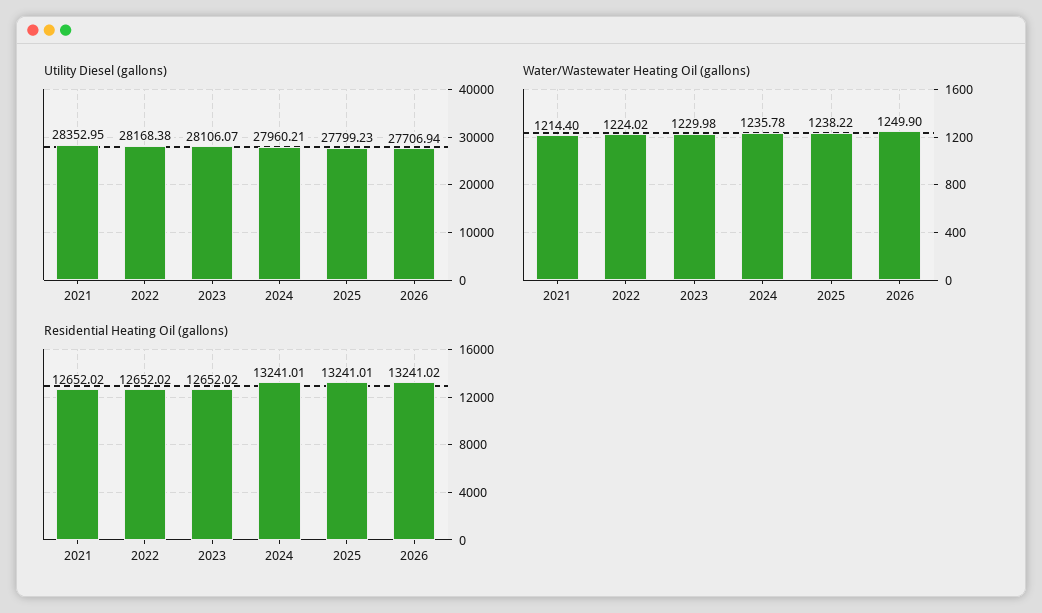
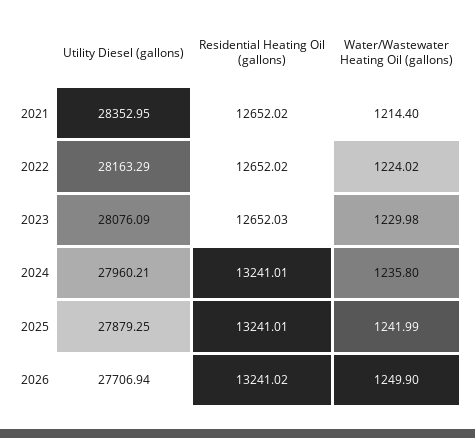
Utility Diesel (gallons), 2022: 28168.38 -> 28163.29
Utility Diesel (gallons), 2023: 28106.07 -> 28076.09
Utility Diesel (gallons), 2025: 27799.23 -> 27879.25
Water/Wastewater Heating Oil (gallons), 2024: 1235.78 -> 1235.8
Water/Wastewater Heating Oil (gallons), 2025: 1238.22 -> 1241.99
Residential Heating Oil (gallons), 2023: 12652.02 -> 12652.03

